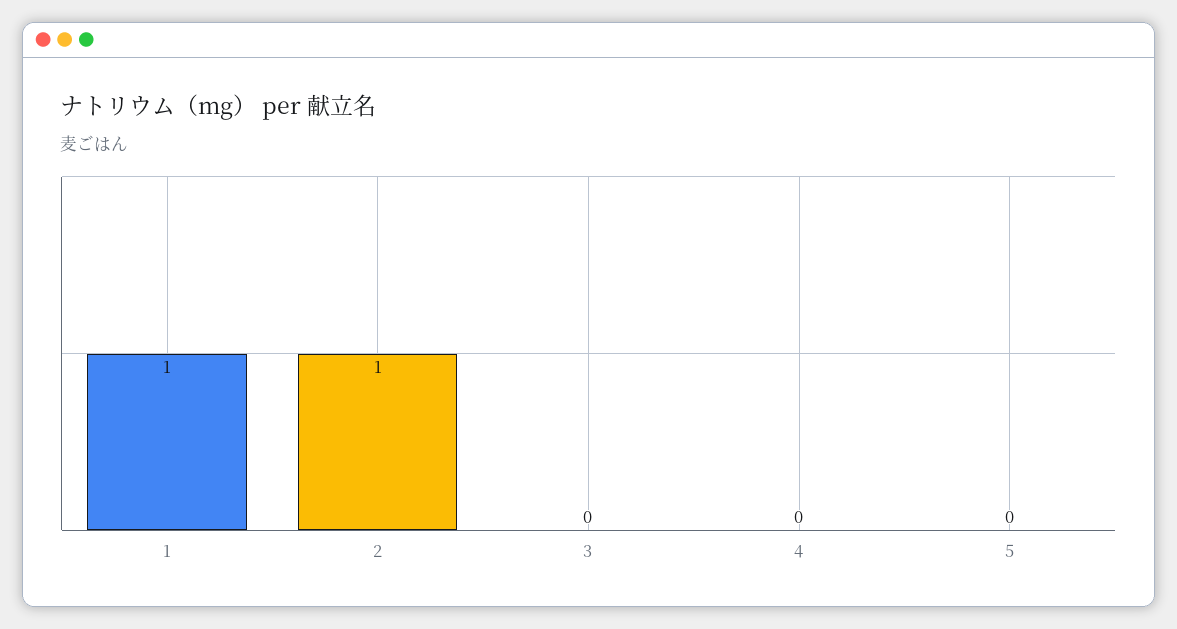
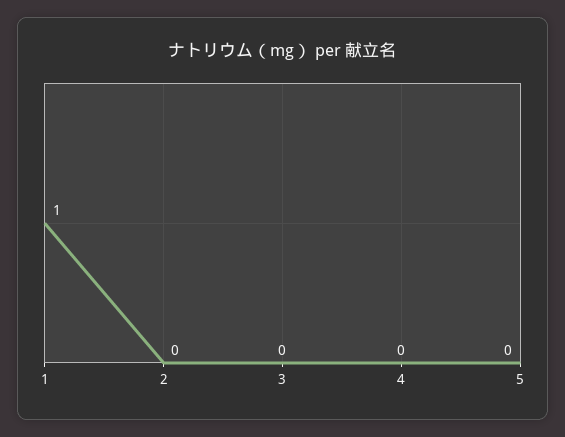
2: 1 -> 0

